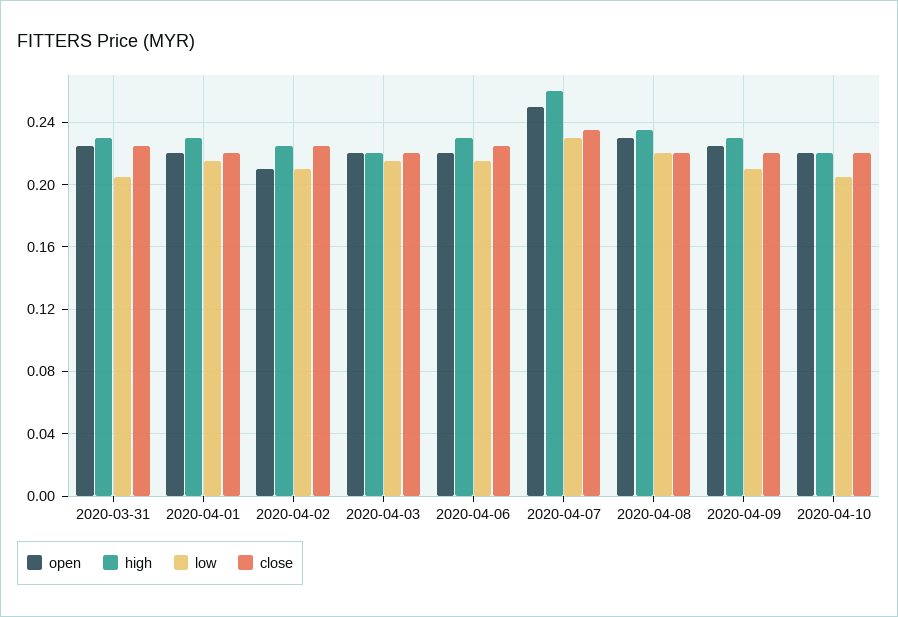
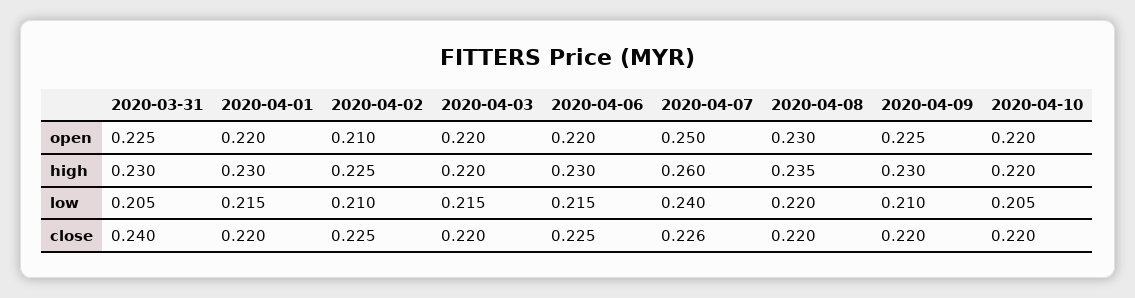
close, 2020-03-31: 0.225 -> 0.24
low, 2020-04-07: 0.23 -> 0.24
close, 2020-04-07: 0.235 -> 0.226

